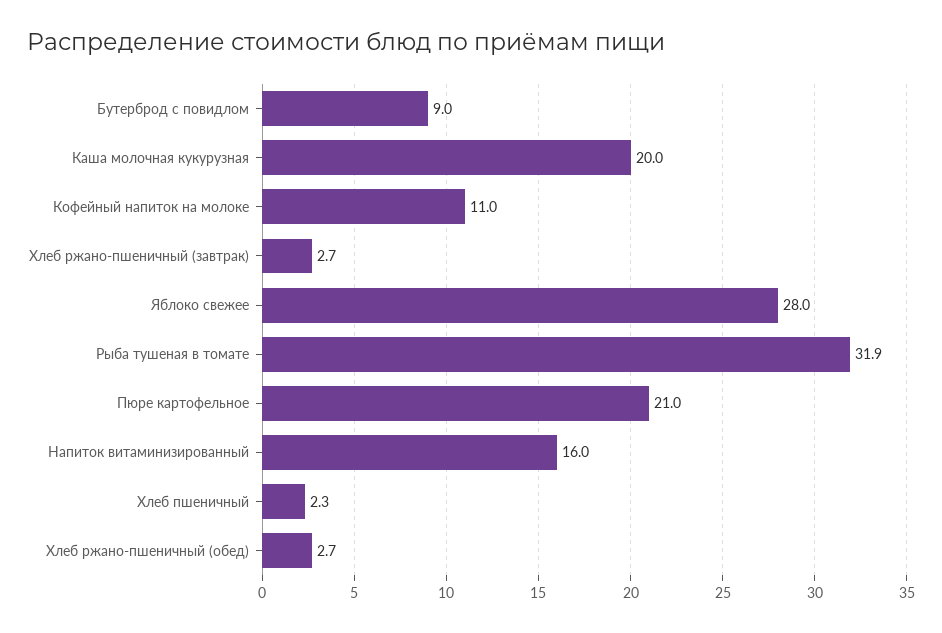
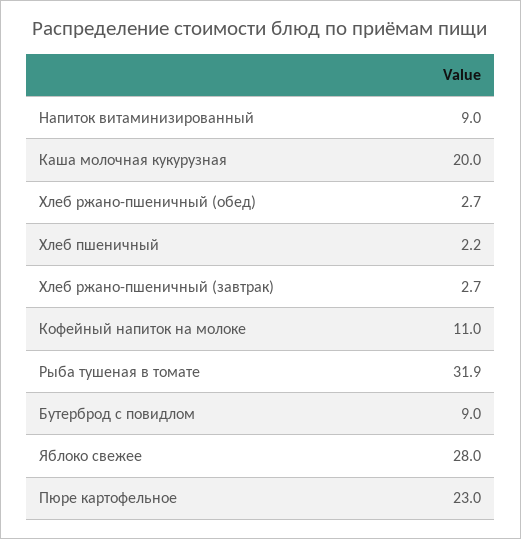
Пюре картофельное: 21 -> 23
Напиток витаминизированный: 16 -> 9
Хлеб пшеничный: 2.3 -> 2.2

